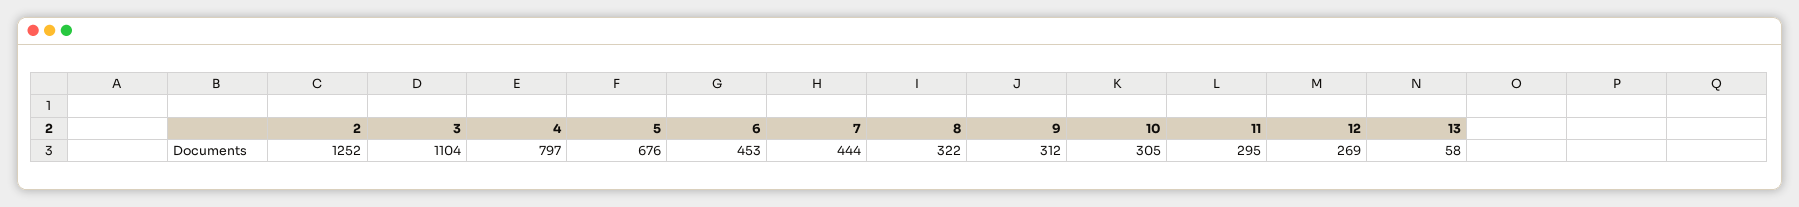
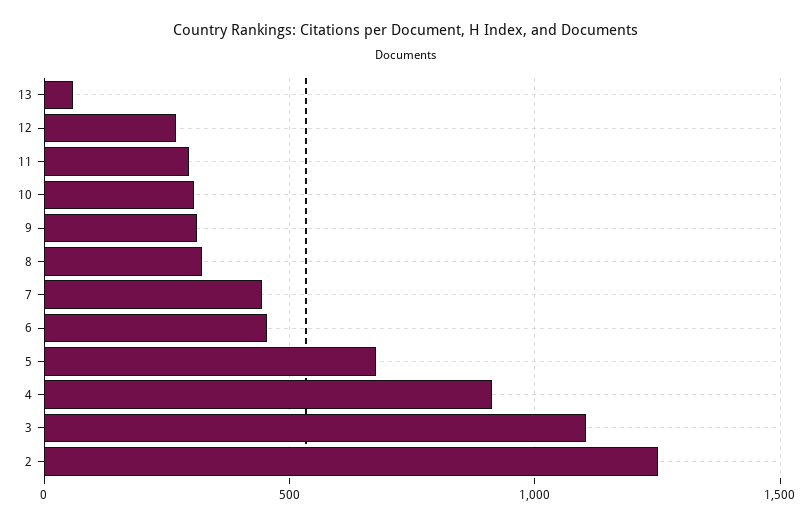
4: 797 -> 900

